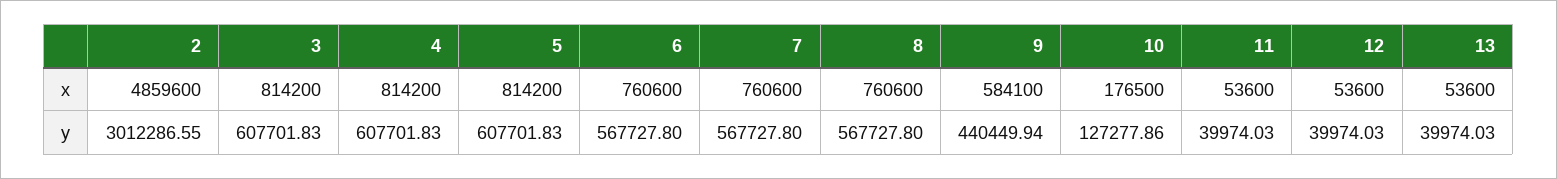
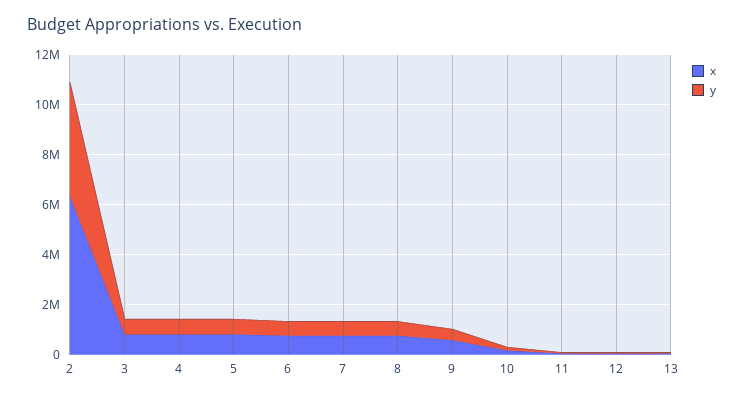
x, 2: 4859600 -> 6500000
y, 2: 3012286.55 -> 4500000

